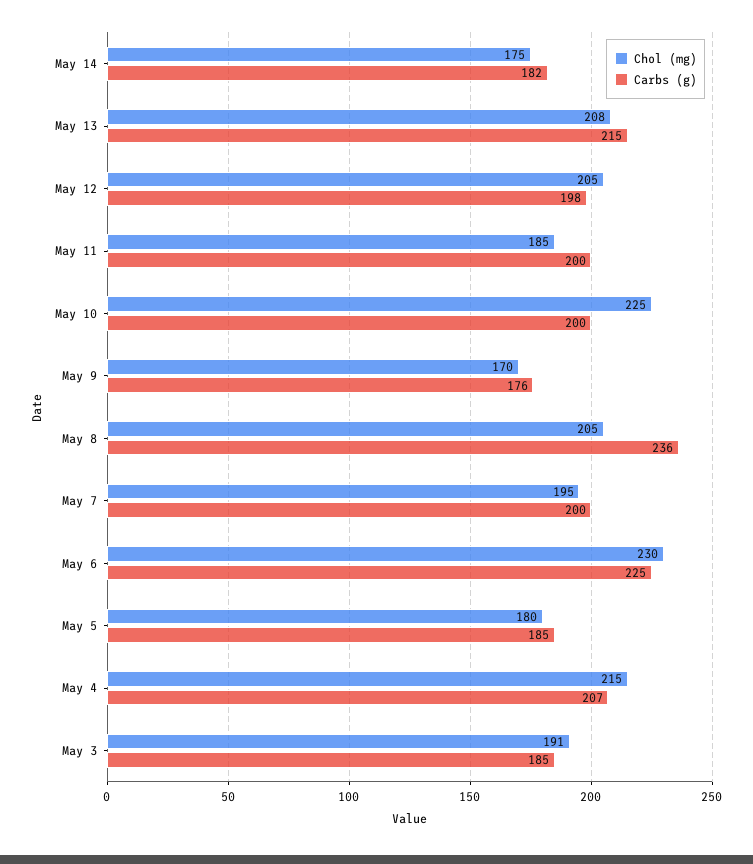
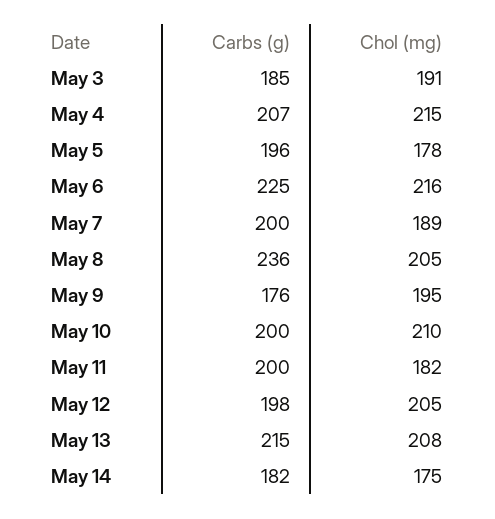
Chol (mg), May 11: 185 -> 182
Chol (mg), May 10: 225 -> 210
Chol (mg), May 9: 170 -> 195
Chol (mg), May 7: 195 -> 189
Chol (mg), May 6: 230 -> 216
Chol (mg), May 5: 180 -> 178
Carbs (g), May 5: 185 -> 196

